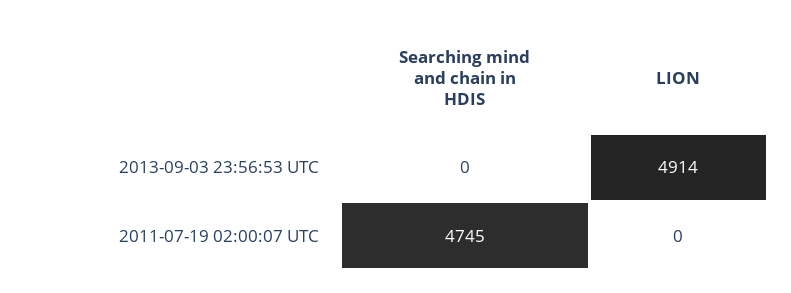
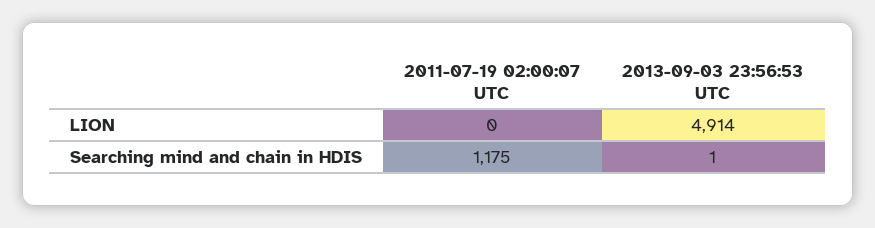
Searching mind and chain in HDIS, 2013-09-03 23:56:53 UTC: 0 -> 1
Searching mind and chain in HDIS, 2011-07-19 02:00:07 UTC: 4745 -> 1175

